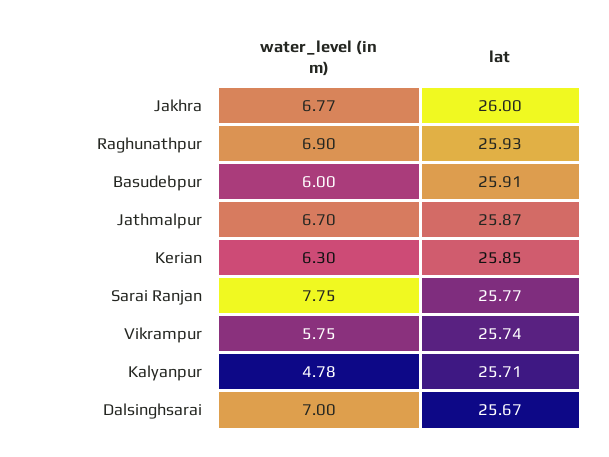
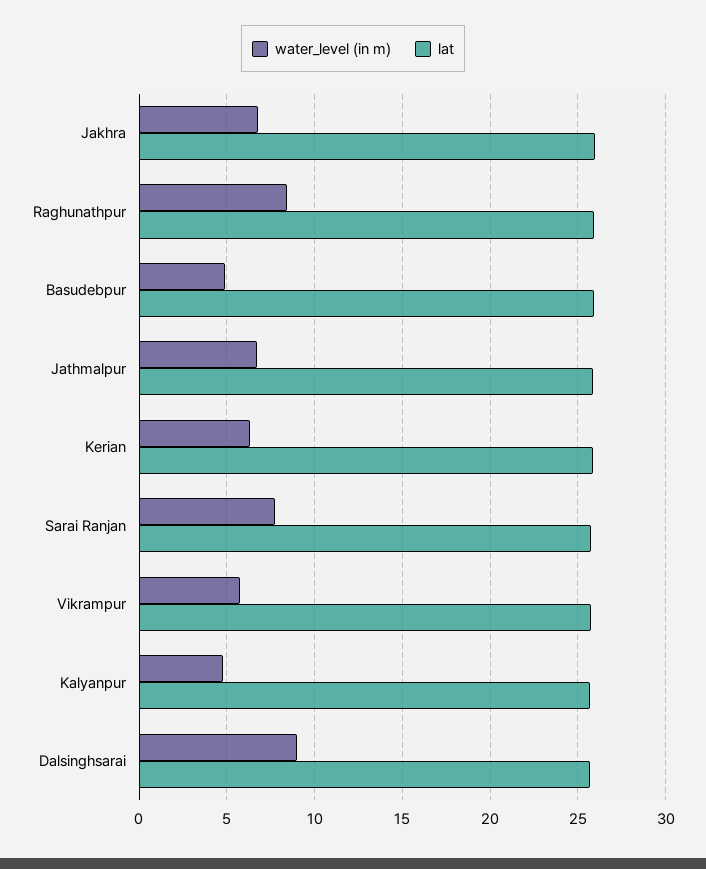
water_level (in m), Raghunathpur: 6.9 -> 8.5
water_level (in m), Basudebpur: 6 -> 5
water_level (in m), Dalsinghsarai: 7 -> 9

